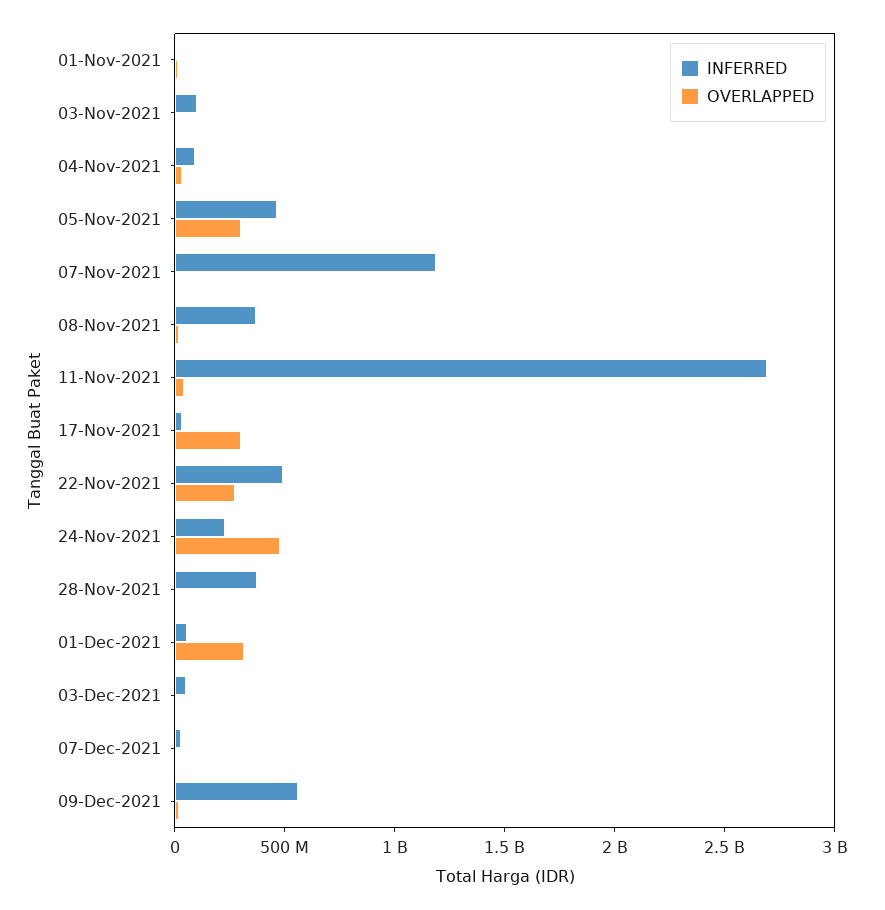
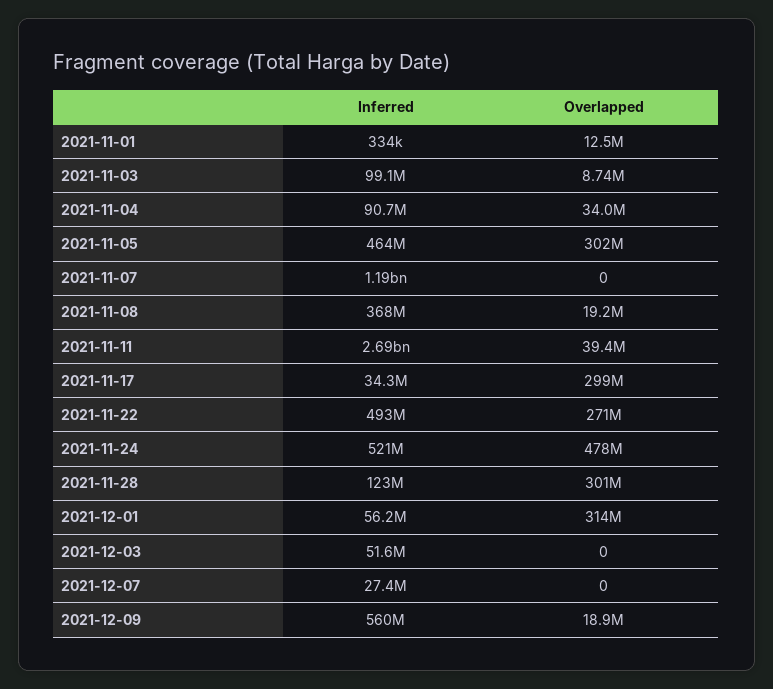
INFERRED, 24-Nov-2021: 200000000 -> 521000000
INFERRED, 28-Nov-2021: 400000000 -> 123000000
OVERLAPPED, 28-Nov-2021: 0 -> 301000000

